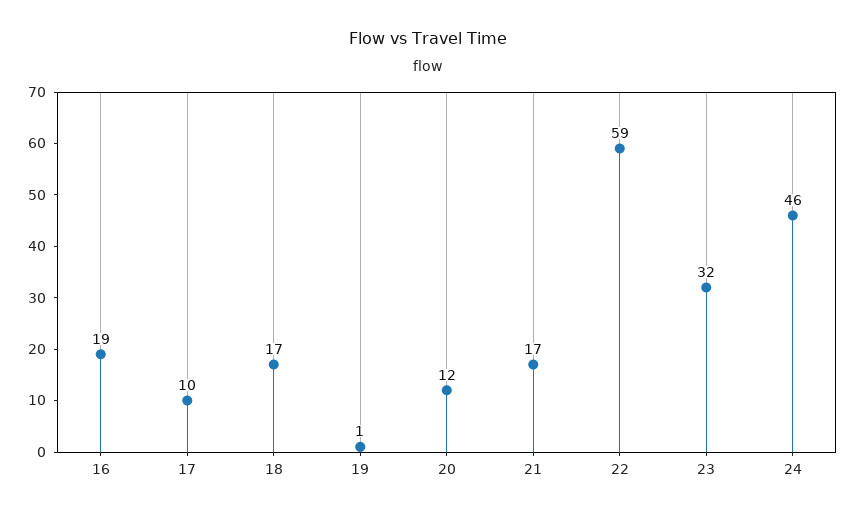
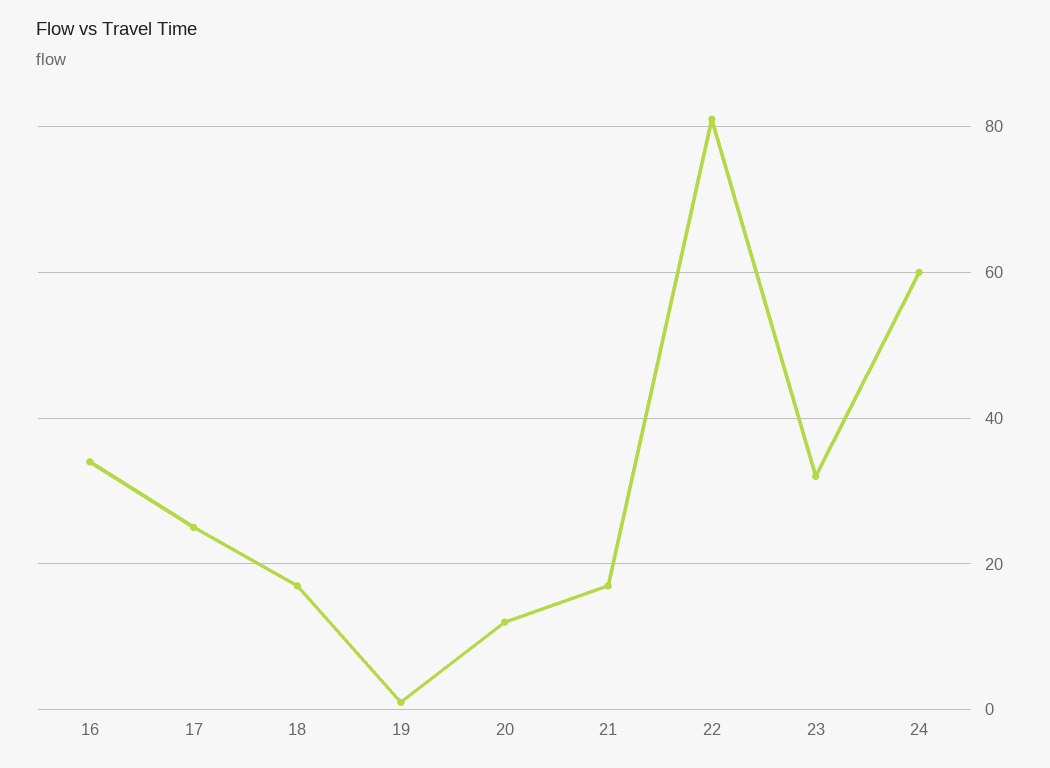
16: 19 -> 35
17: 10 -> 25
22: 59 -> 80
24: 46 -> 60

